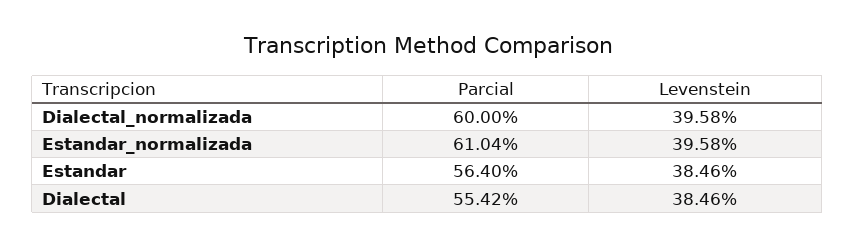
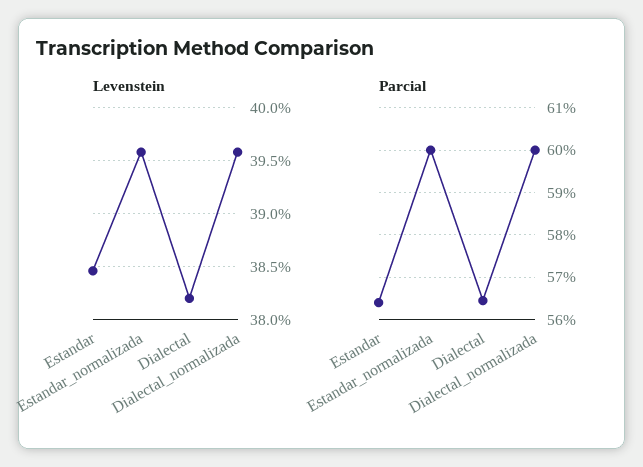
Parcial, Estandar_normalizada: 61.04 -> 60
Parcial, Dialectal: 55.42 -> 56.4
Levenstein, Dialectal: 38.46 -> 38.2

